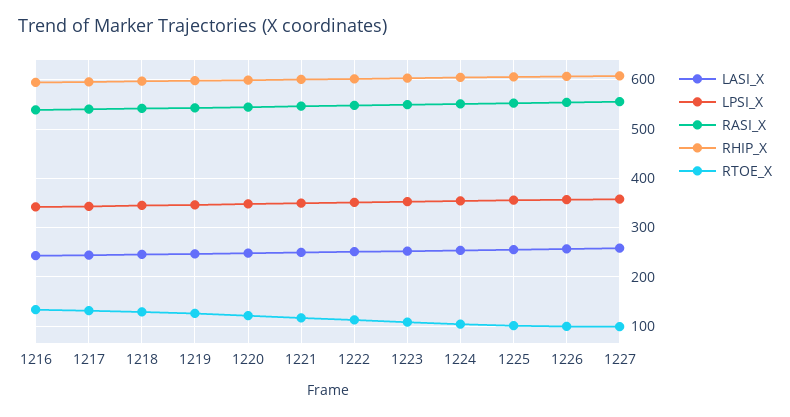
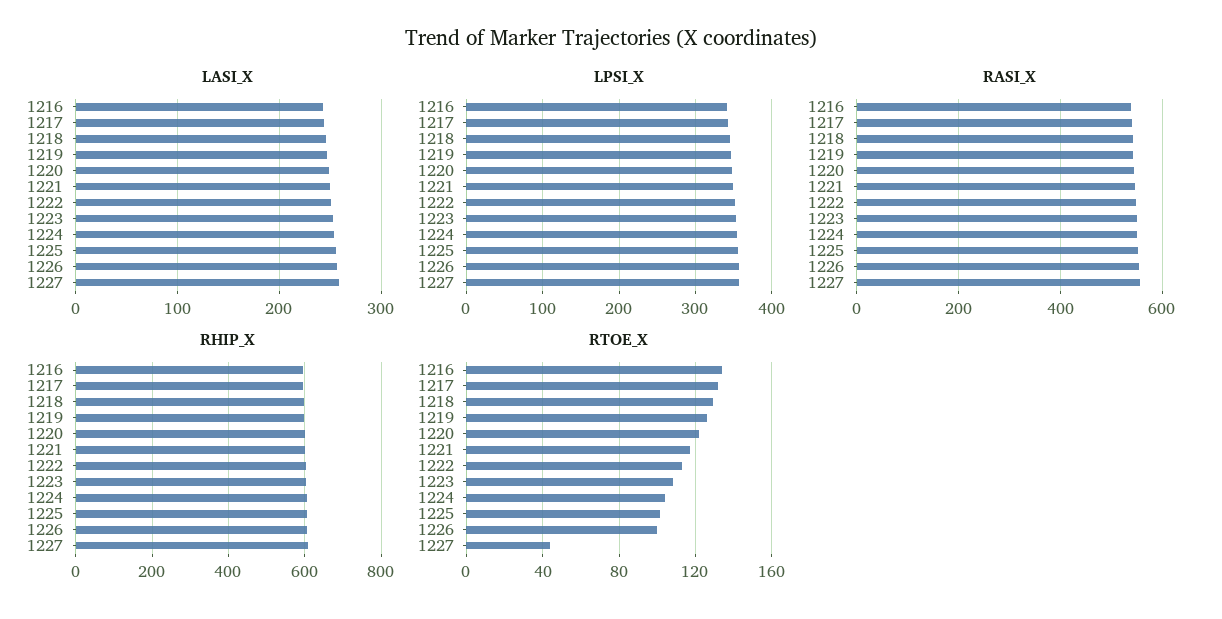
RTOE_X, 1227: 100 -> 45

